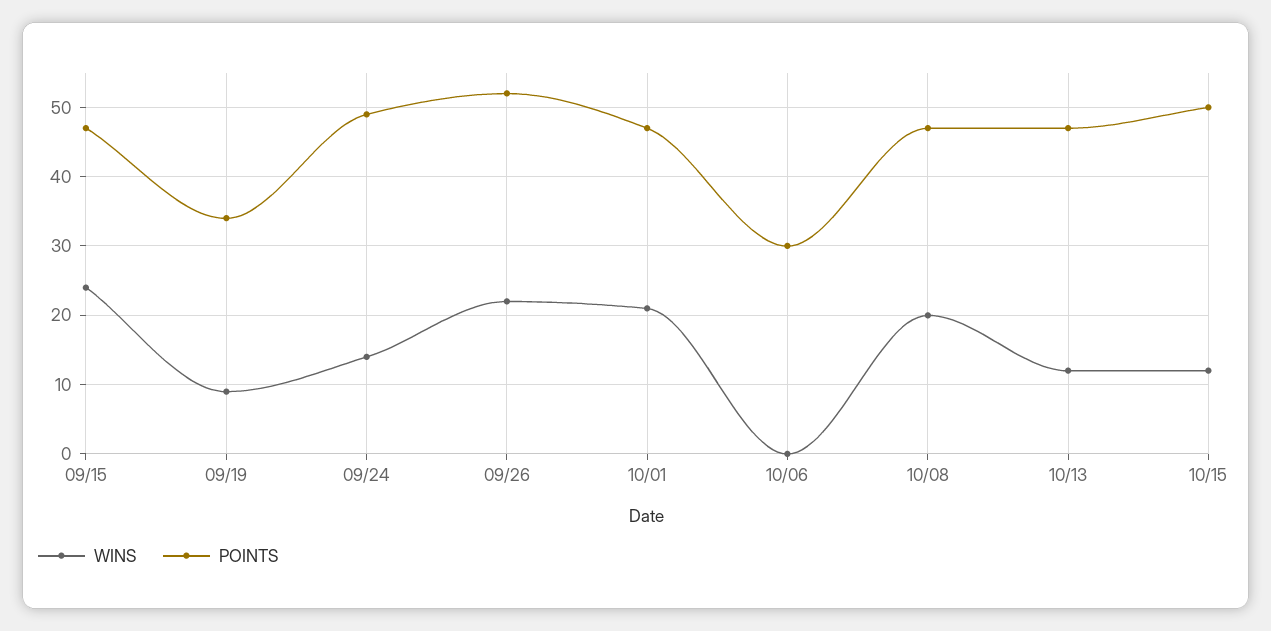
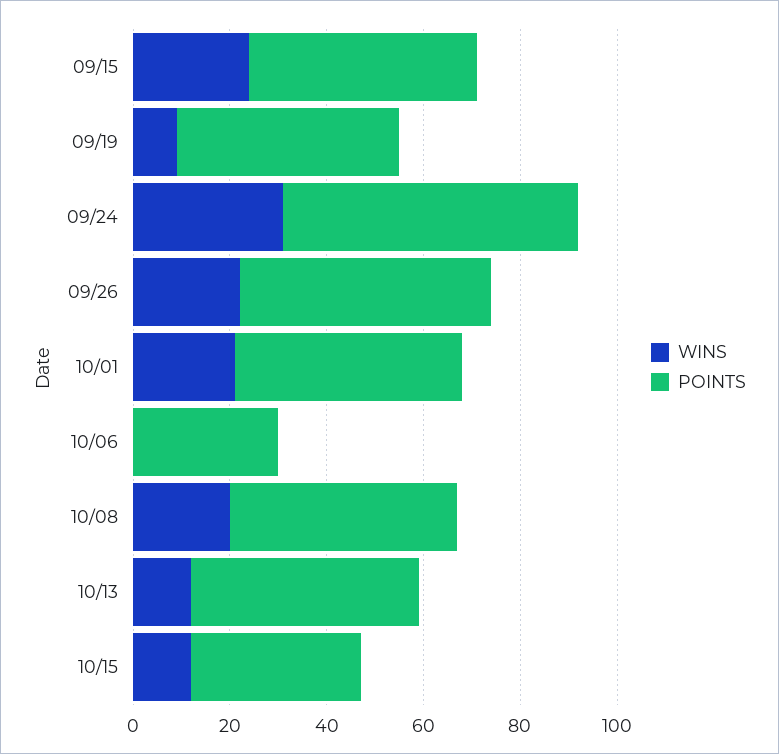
POINTS, 09/19: 34 -> 45
WINS, 09/24: 14 -> 30
POINTS, 09/24: 49 -> 60
POINTS, 10/15: 50 -> 35

